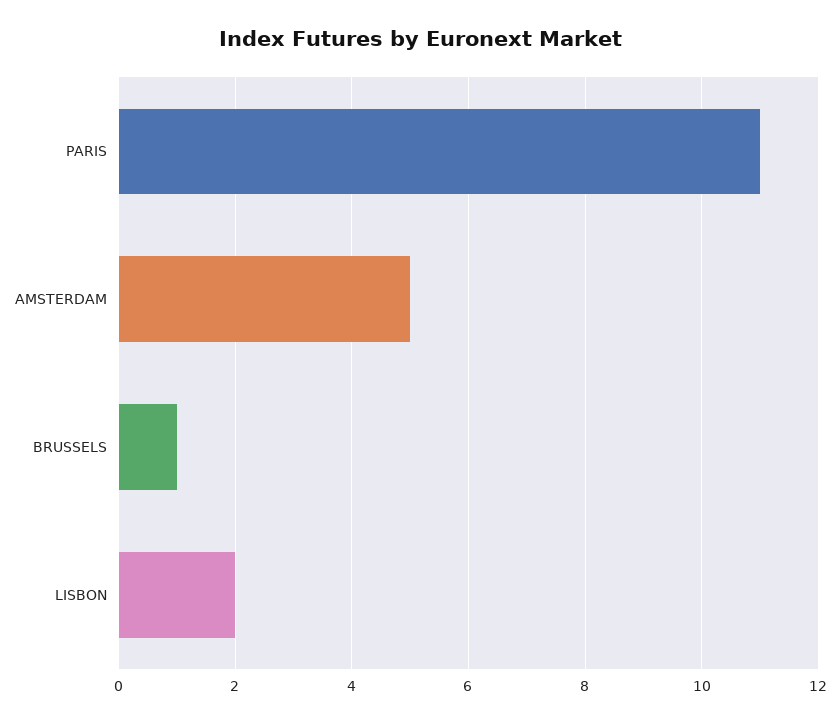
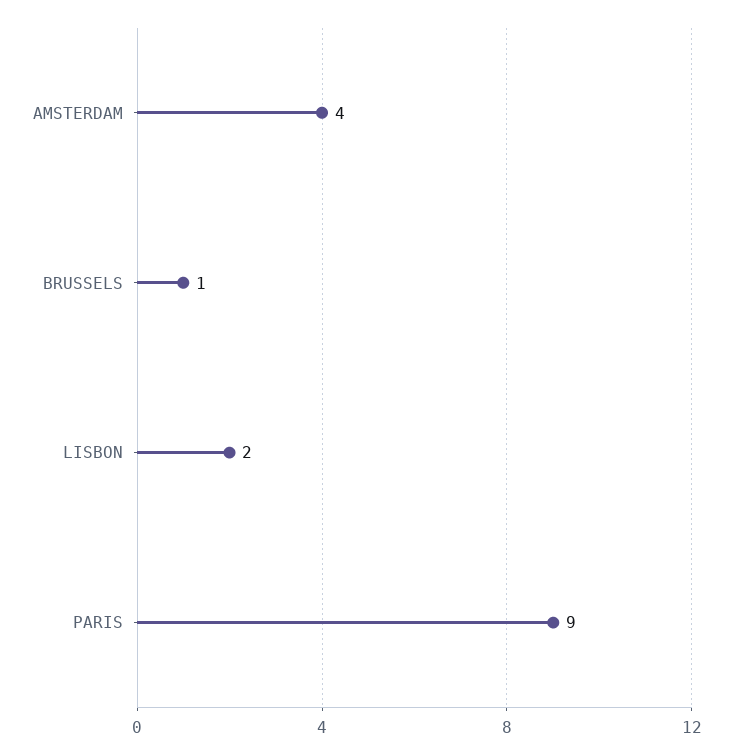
PARIS: 11 -> 9
AMSTERDAM: 5 -> 4

